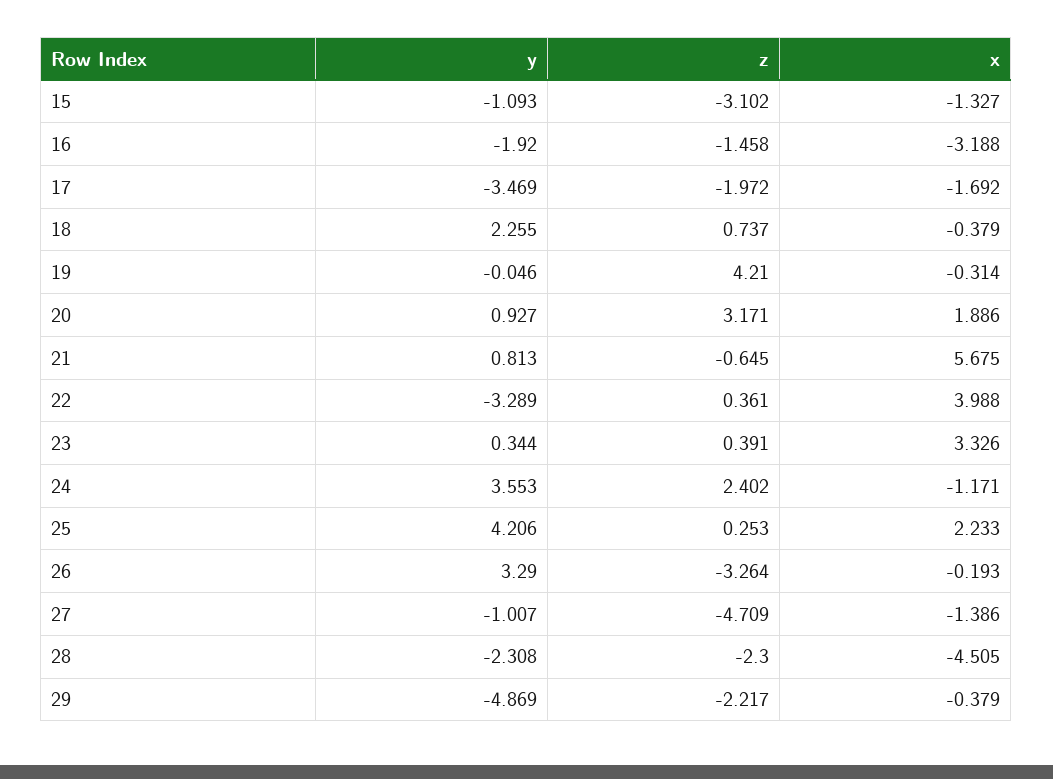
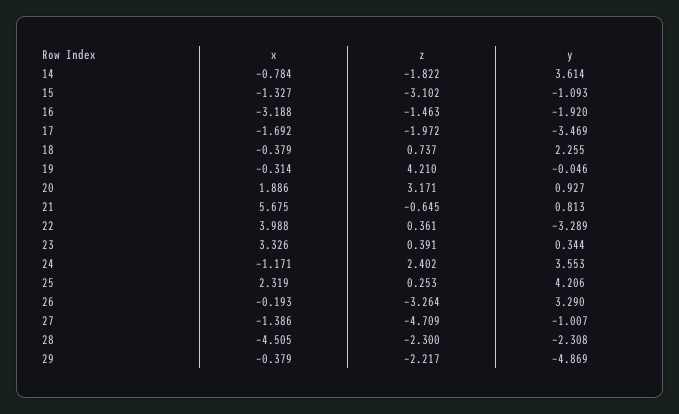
z, 16: -1.458 -> -1.463
x, 25: 2.233 -> 2.319
x, 14: none -> -0.784
z, 14: none -> -1.822
y, 14: none -> 3.614

